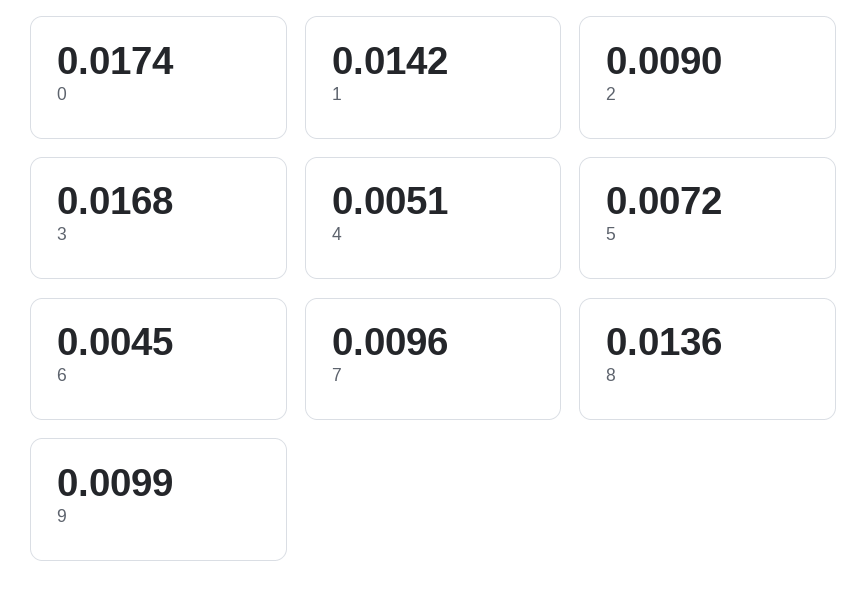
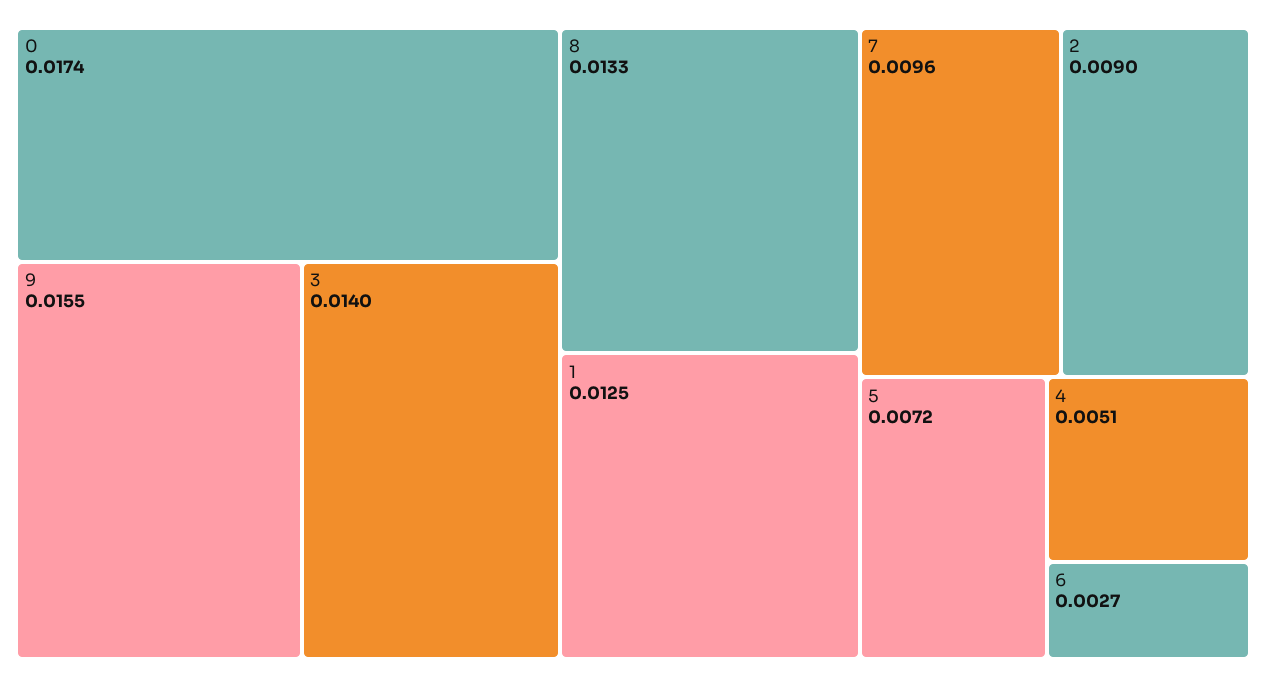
1: 0.0142 -> 0.0125
3: 0.0168 -> 0.014
6: 0.0045 -> 0.0027
8: 0.0136 -> 0.0133
9: 0.0099 -> 0.0155

